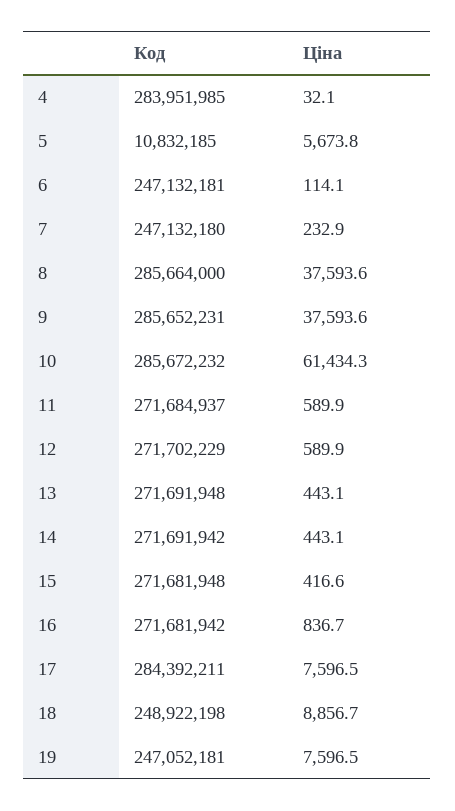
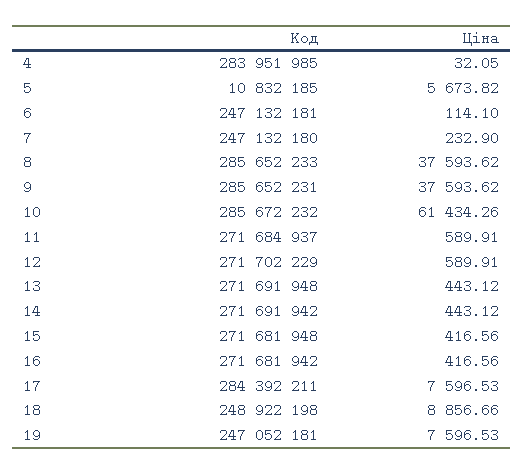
Код, 8: 285664000 -> 285652233
Ціна, 16: 836.7 -> 416.56

